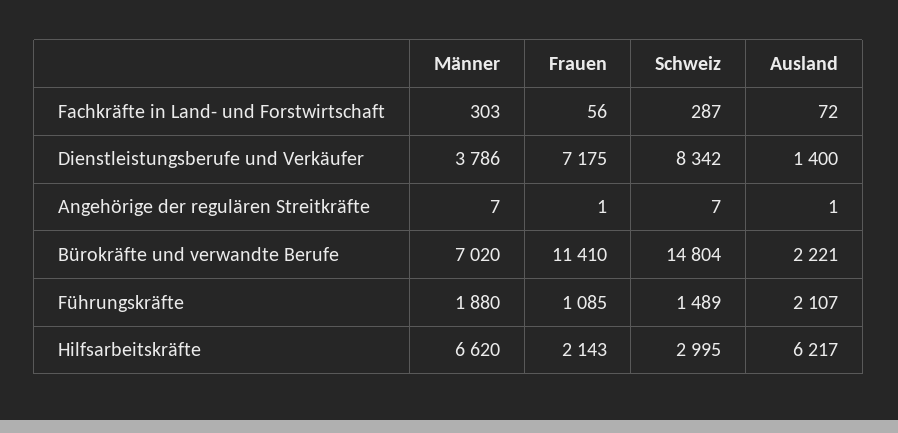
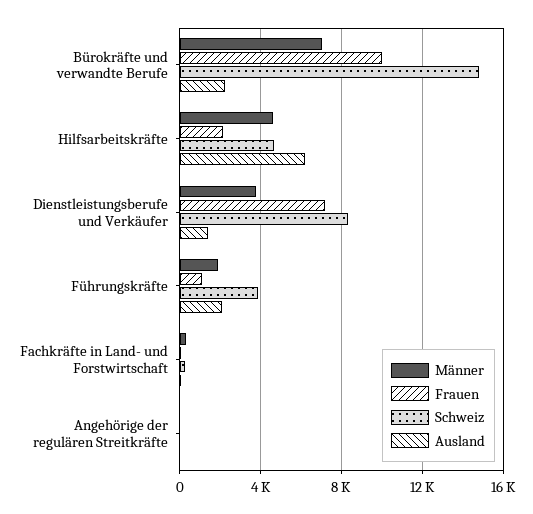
Frauen, Bürokräfte und verwandte Berufe: 11410 -> 10000
Schweiz, Führungskräfte: 1489 -> 4000
Männer, Hilfsarbeitskräfte: 6620 -> 4500
Schweiz, Hilfsarbeitskräfte: 2995 -> 4500

